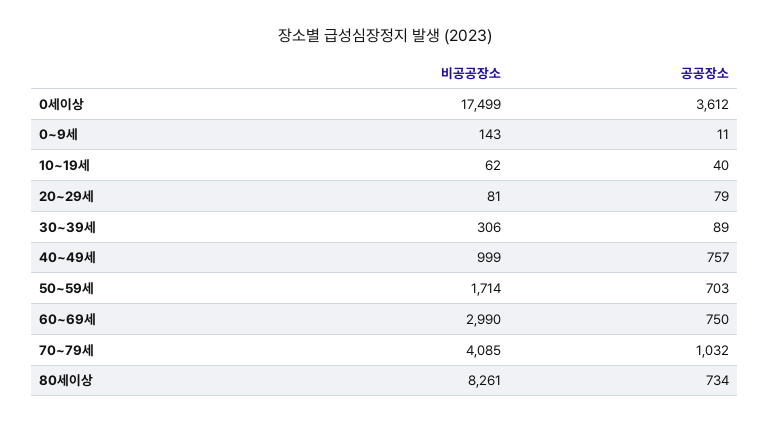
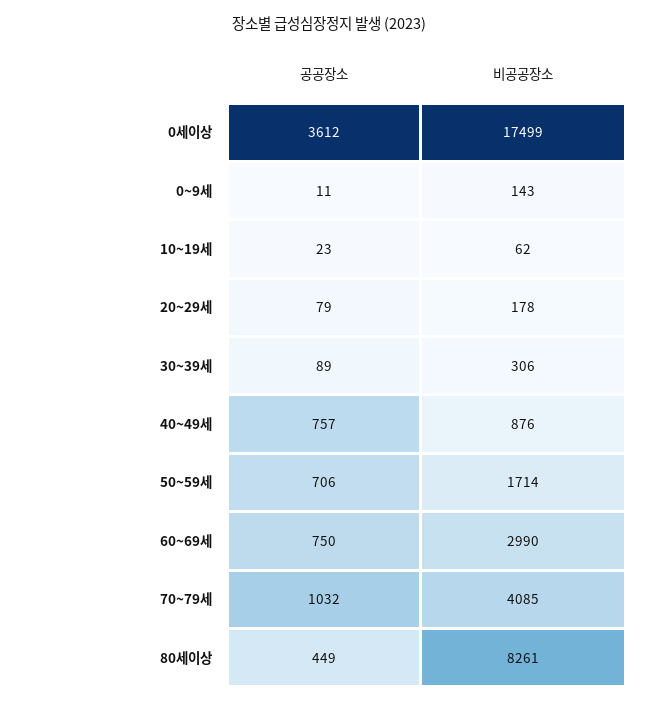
공공장소, 10~19세: 40 -> 23
비공공장소, 20~29세: 81 -> 178
비공공장소, 40~49세: 999 -> 876
공공장소, 50~59세: 703 -> 706
공공장소, 80세이상: 734 -> 449

